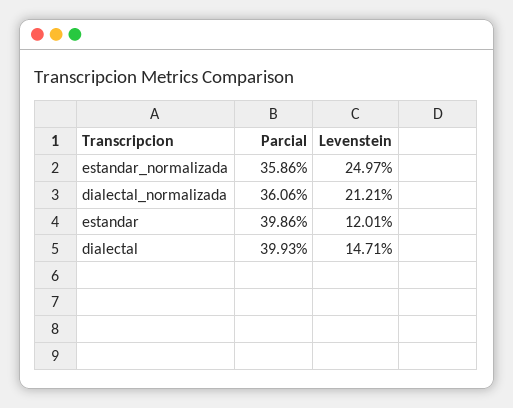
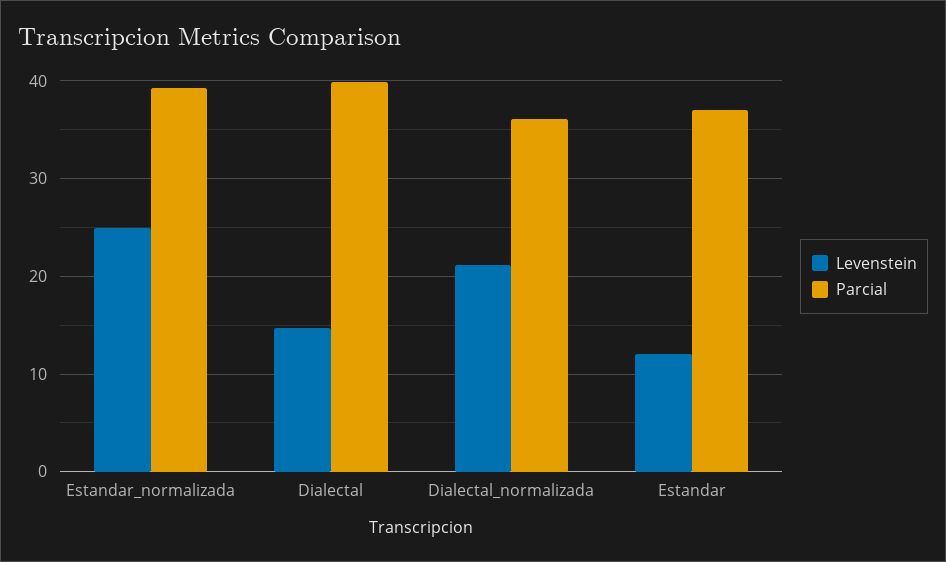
Parcial, estandar_normalizada: 35.86 -> 39
Parcial, estandar: 39.86 -> 37

